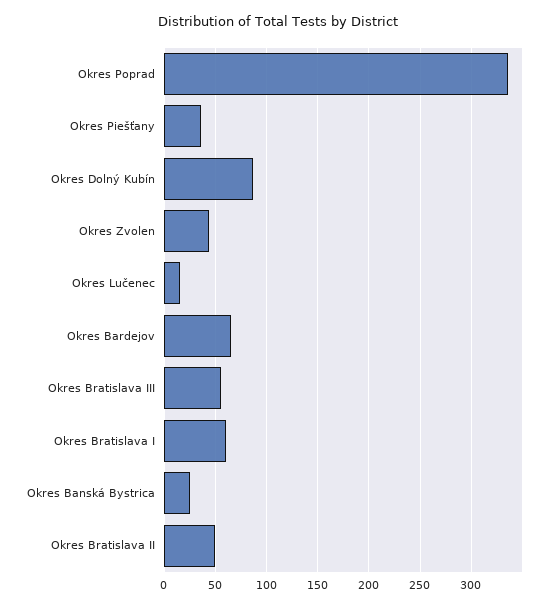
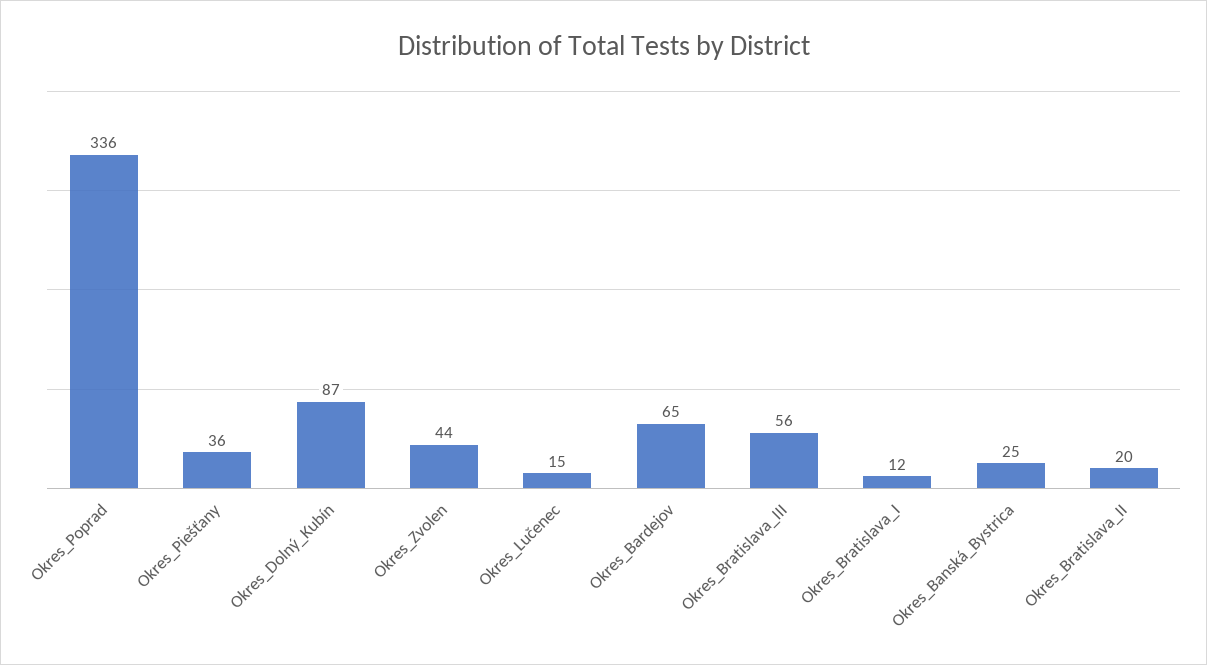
Okres Bratislava I: 60 -> 12
Okres Bratislava II: 50 -> 20

